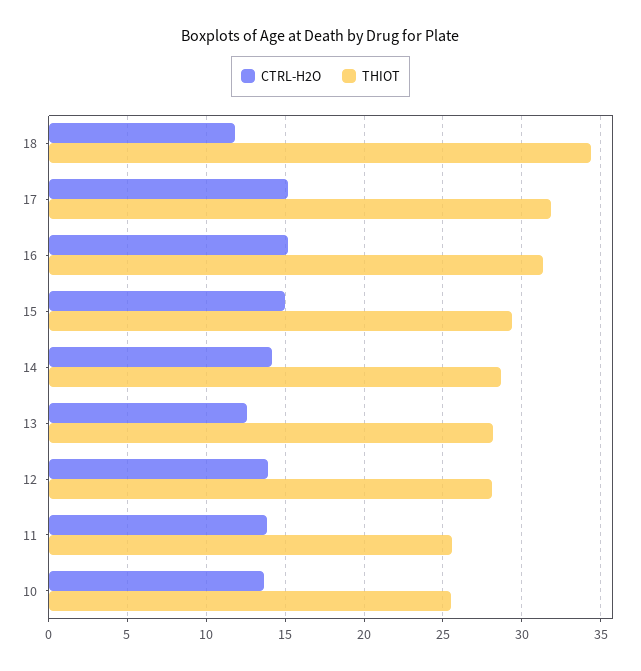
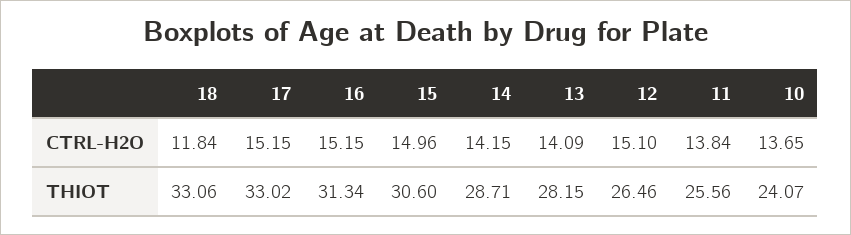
THIOT, 18: 34.5 -> 33.06
THIOT, 17: 32 -> 33.02
THIOT, 15: 29.5 -> 30.6
CTRL-H2O, 13: 12.5 -> 14.09
CTRL-H2O, 12: 14 -> 15.1
THIOT, 12: 28 -> 26.46
THIOT, 10: 25.5 -> 24.07

